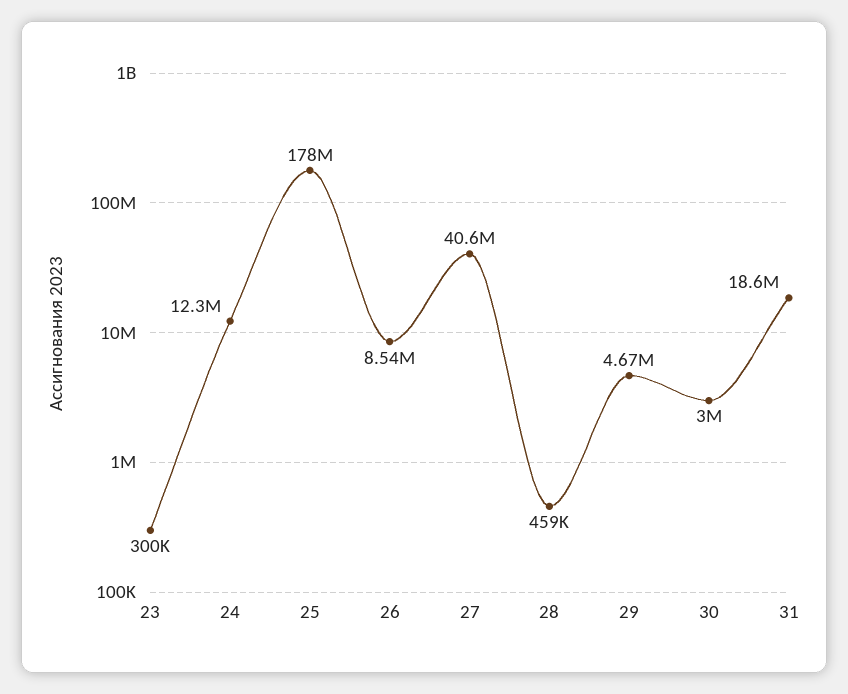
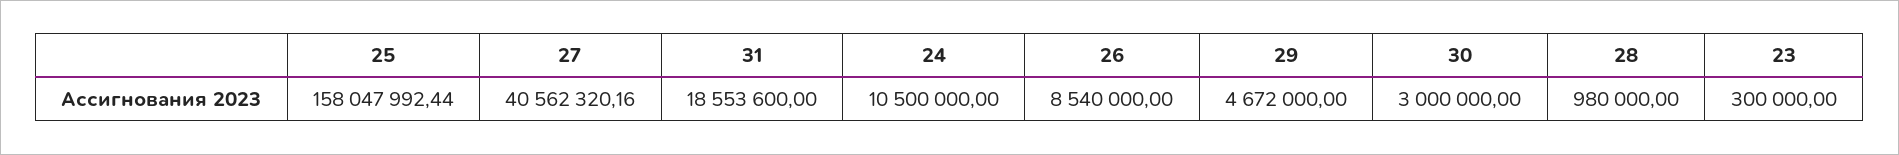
24: 12300000 -> 10500000
25: 178000000 -> 158047992.44
28: 459000 -> 980000

